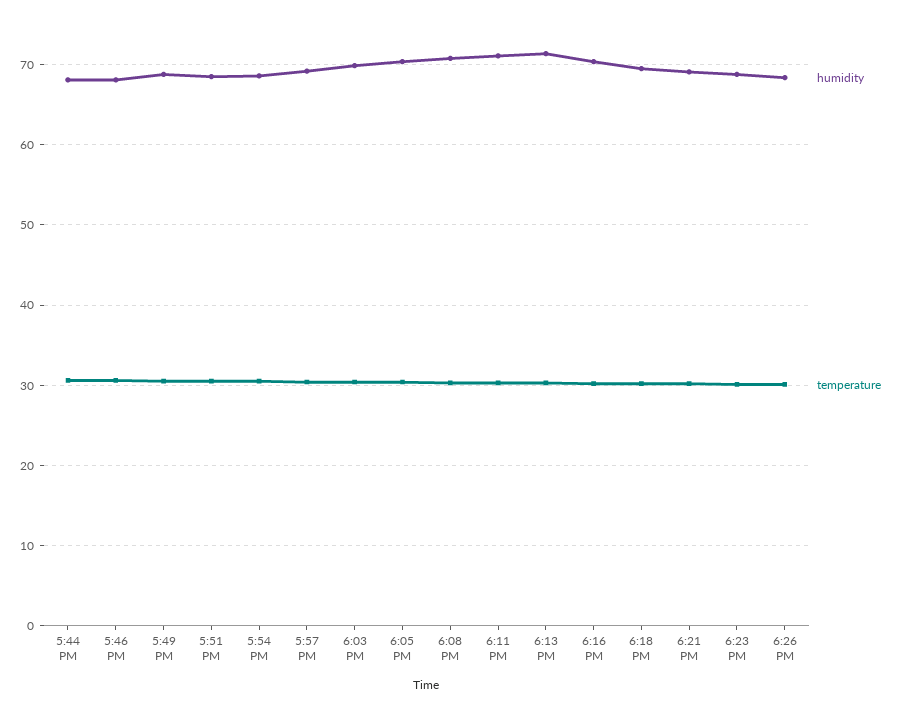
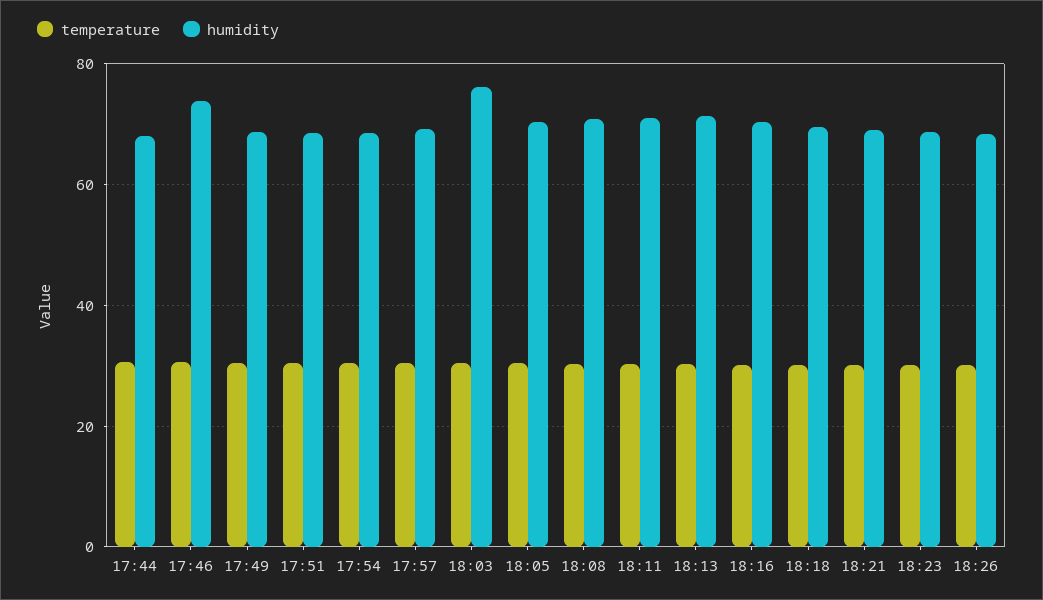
humidity, 5:46 PM: 68 -> 74
humidity, 6:03 PM: 70 -> 76

